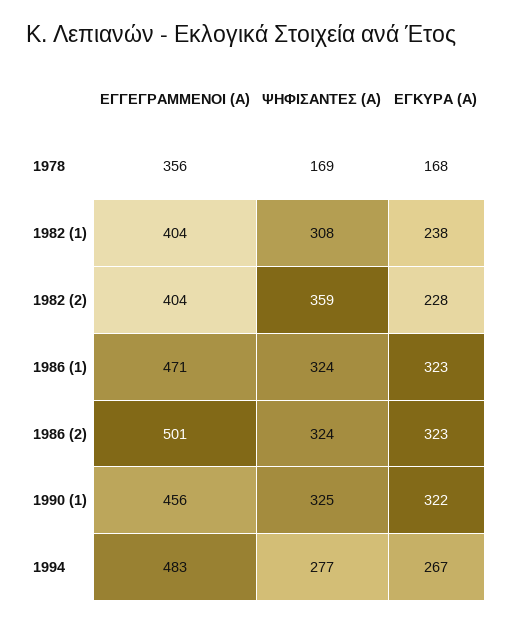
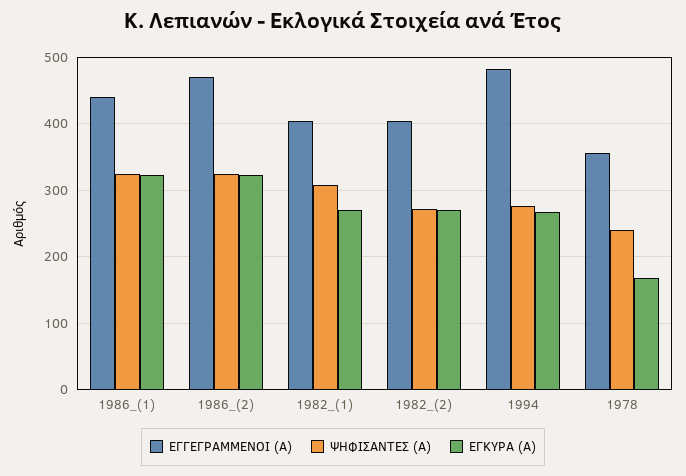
ΨΗΦΙΣΑΝΤΕΣ (Α), 1978: 169 -> 240
ΕΓΚΥΡΑ (Α), 1982 (1): 238 -> 270
ΨΗΦΙΣΑΝΤΕΣ (Α), 1982 (2): 359 -> 270
ΕΓΚΥΡΑ (Α), 1982 (2): 228 -> 270
ΕΓΓΕΓΡΑΜΜΕΝΟΙ (Α), 1986 (1): 471 -> 440
ΕΓΓΕΓΡΑΜΜΕΝΟΙ (Α), 1986 (2): 501 -> 470
ΕΓΓΕΓΡΑΜΜΕΝΟΙ (Α), 1990 (1): 456 -> none
ΨΗΦΙΣΑΝΤΕΣ (Α), 1990 (1): 325 -> none
ΕΓΚΥΡΑ (Α), 1990 (1): 322 -> none

